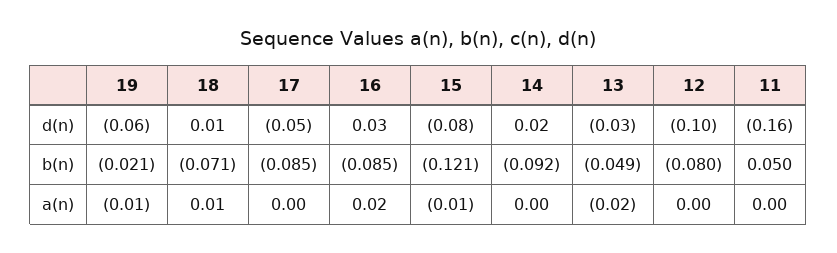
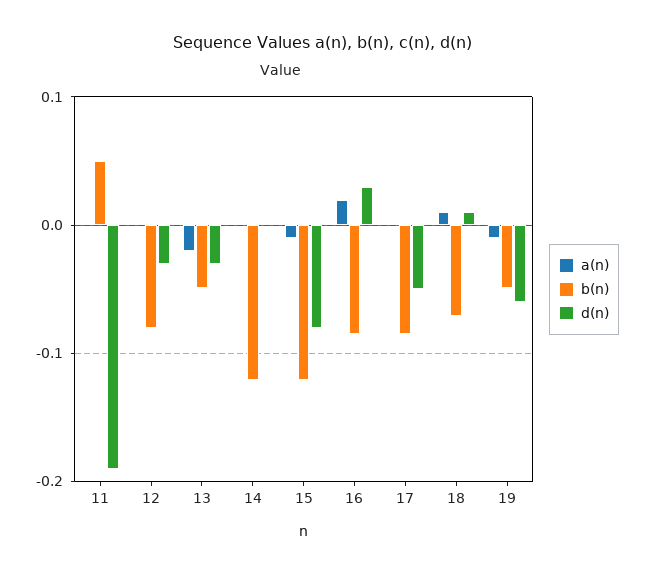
d(n), 14: 0.02 -> 0
d(n), 12: -0.1 -> -0.03
d(n), 11: -0.16 -> -0.19
b(n), 19: -0.021 -> -0.05
b(n), 14: -0.092 -> -0.12

